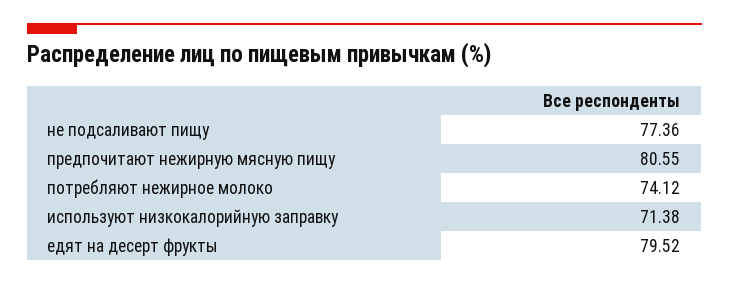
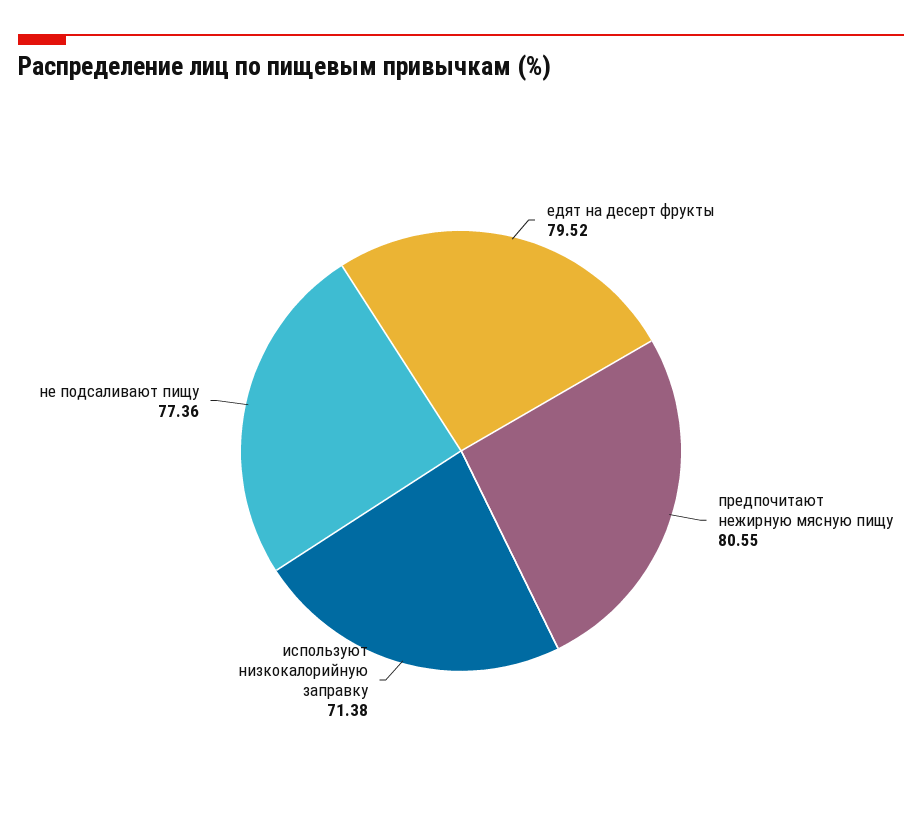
потребляют нежирное молоко: 74.12 -> none

